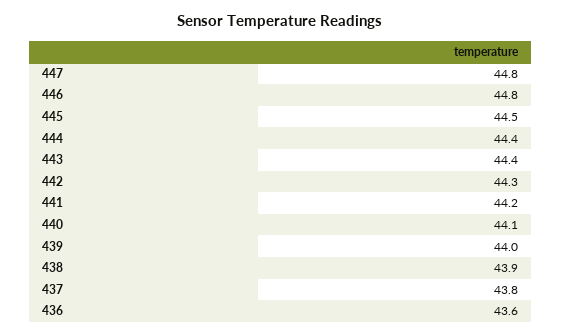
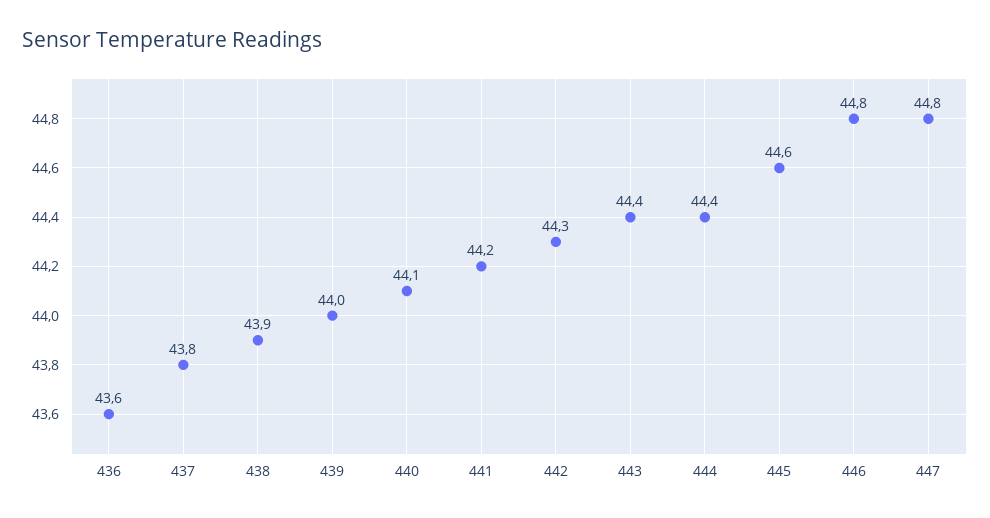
445: 44.5 -> 44.6

